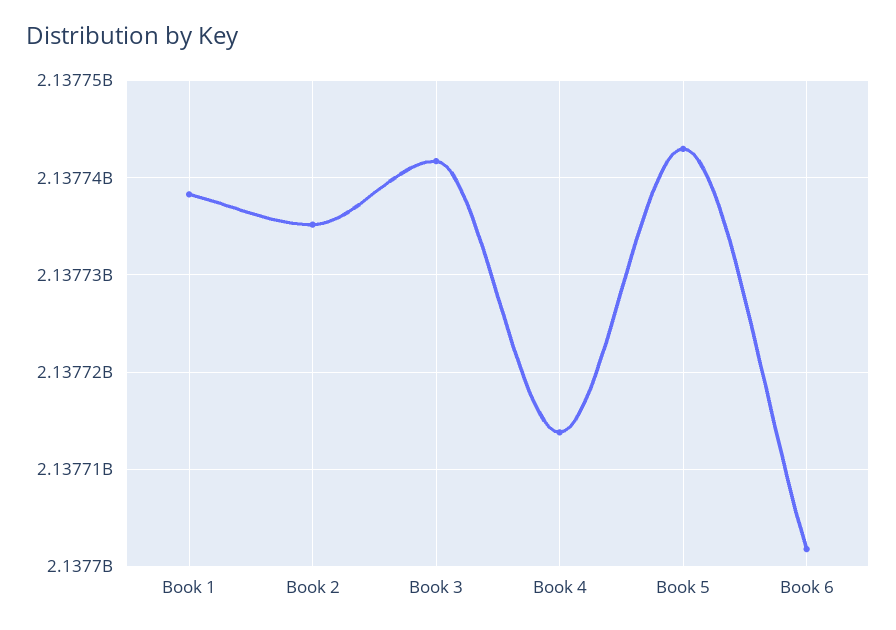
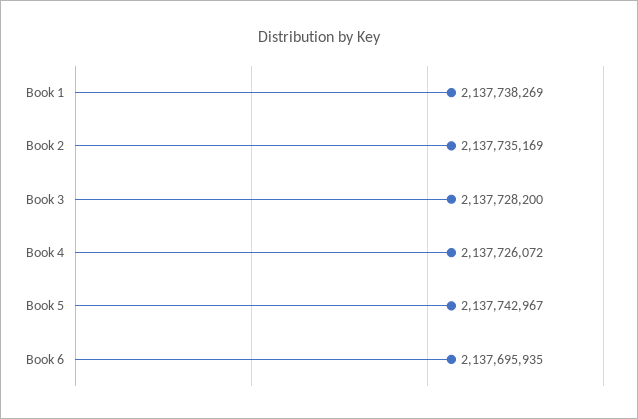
Book 3: 2137742000 -> 2137728200
Book 4: 2137714000 -> 2137726072
Book 6: 2137702000 -> 2137695935

